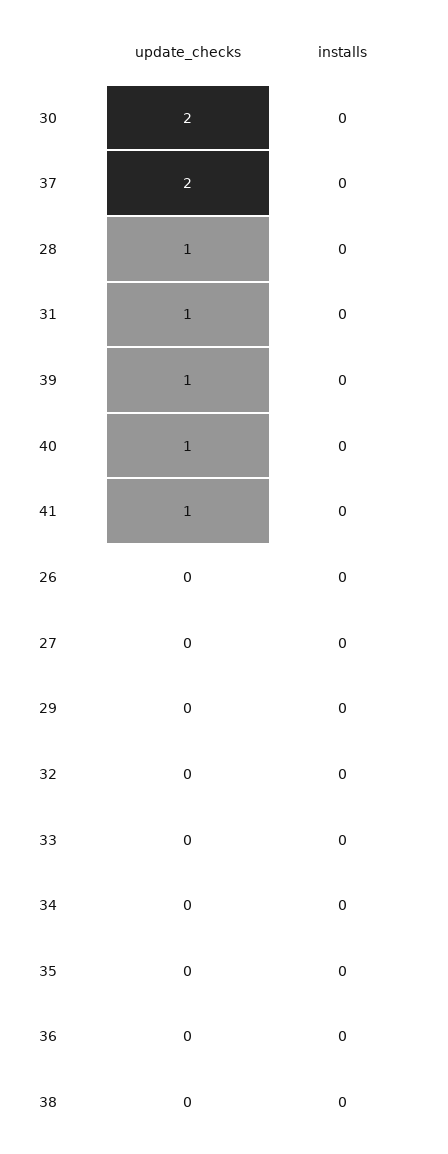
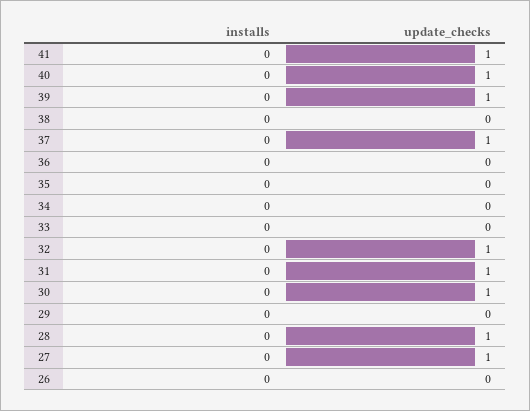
update_checks, 30: 2 -> 1
update_checks, 37: 2 -> 1
update_checks, 27: 0 -> 1
update_checks, 32: 0 -> 1

